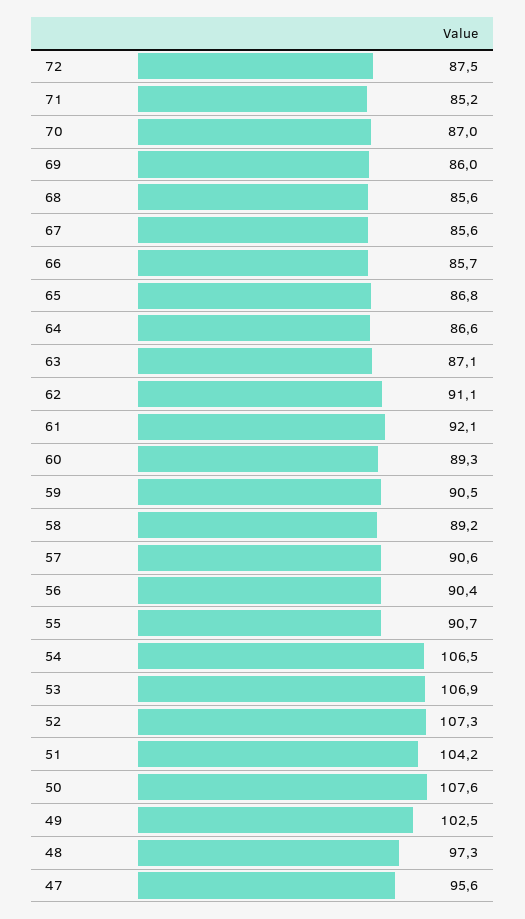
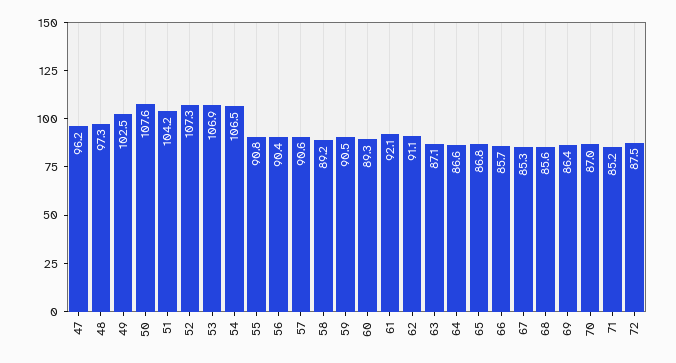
69: 86 -> 86.4
67: 85.6 -> 85.3
55: 90.7 -> 90.8
47: 95.6 -> 96.2

